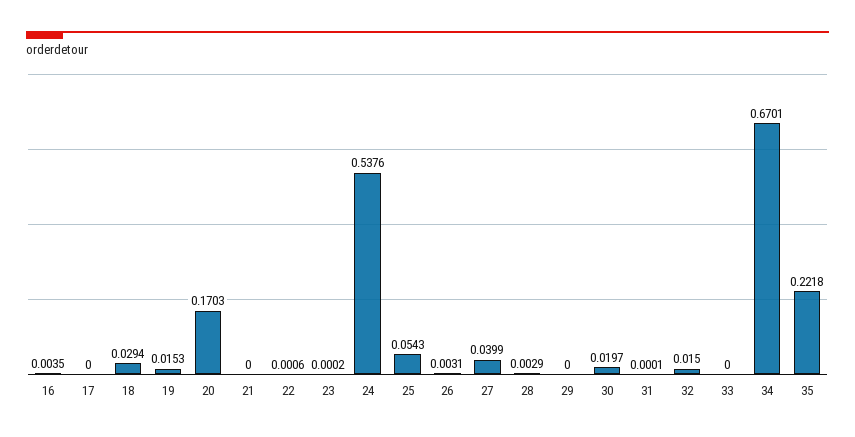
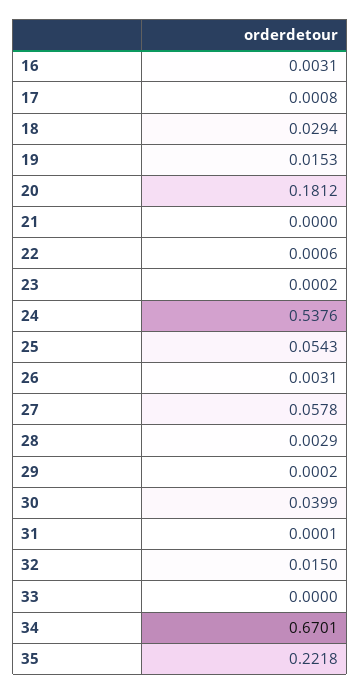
16: 0.0035 -> 0.0031
17: 0 -> 0.0008
20: 0.1703 -> 0.1812
27: 0.0399 -> 0.0578
29: 0 -> 0.0002
30: 0.0197 -> 0.0399

